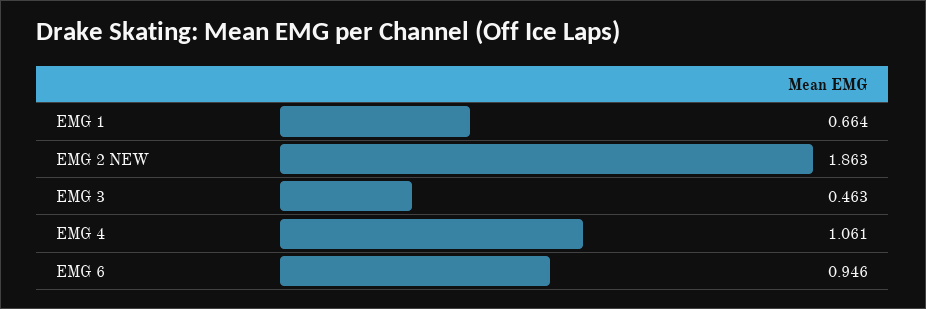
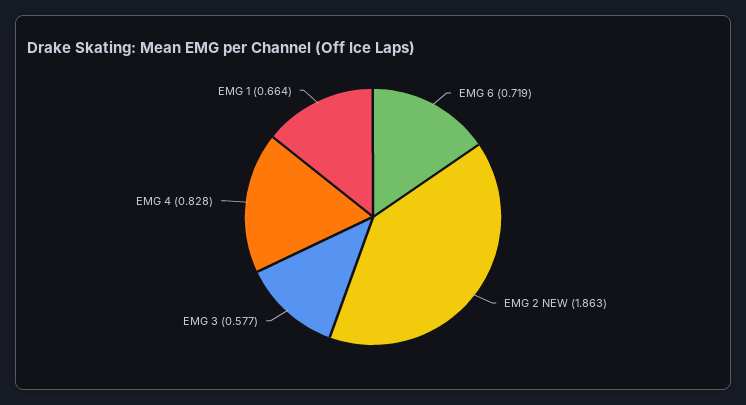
EMG 3: 0.463 -> 0.577
EMG 4: 1.061 -> 0.828
EMG 6: 0.946 -> 0.719

